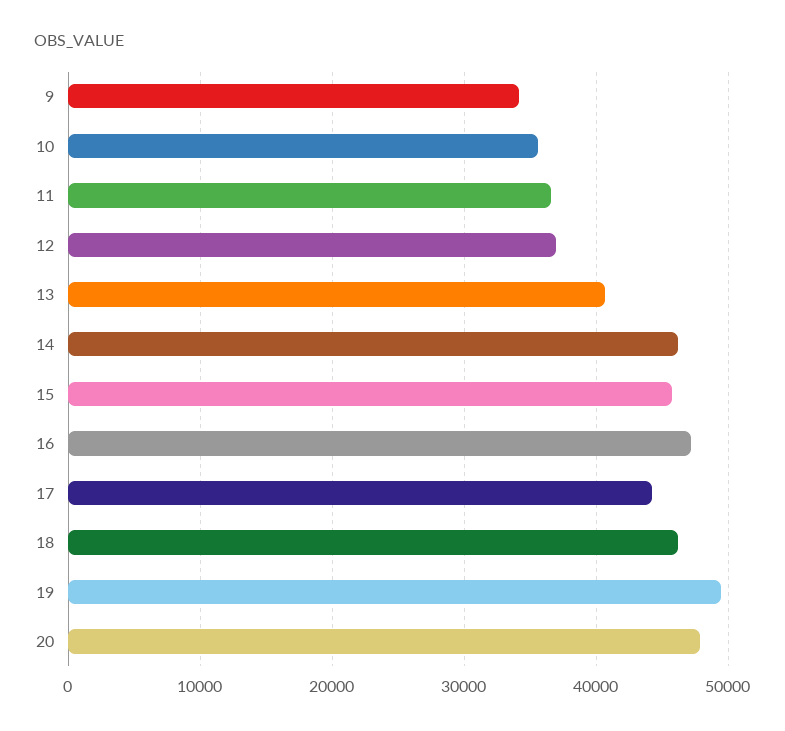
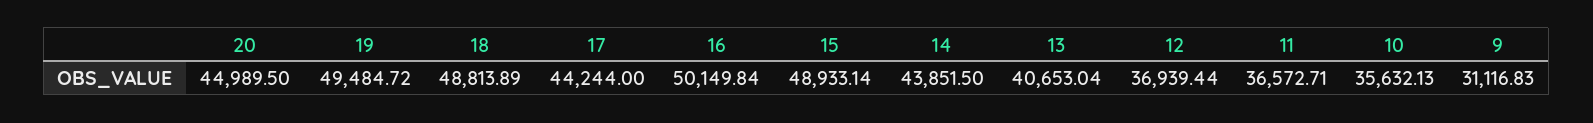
9: 34000 -> 31116.83
14: 46000 -> 43851.5
15: 46000 -> 48933.14
16: 47000 -> 50149.84
18: 46000 -> 48813.89
20: 48000 -> 44989.5

